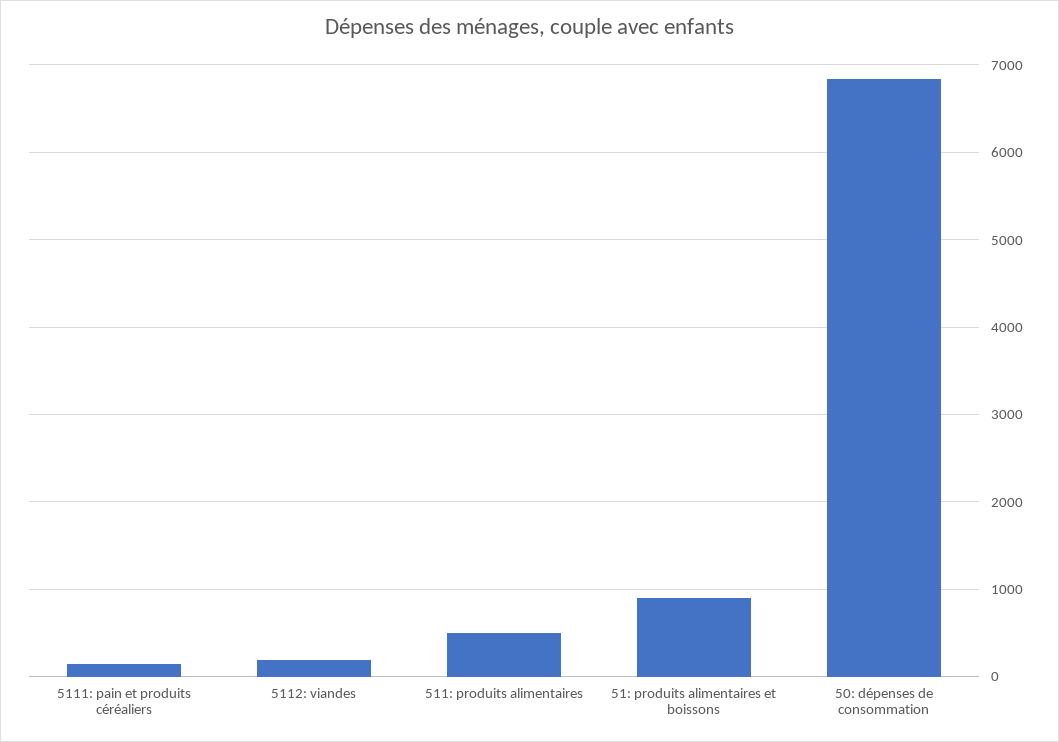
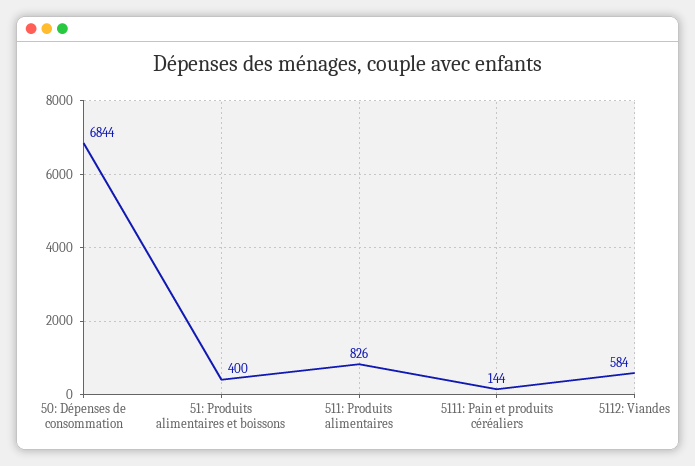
5112: viandes: 200 -> 584
511: produits alimentaires: 500 -> 826
51: produits alimentaires et boissons: 900 -> 400

